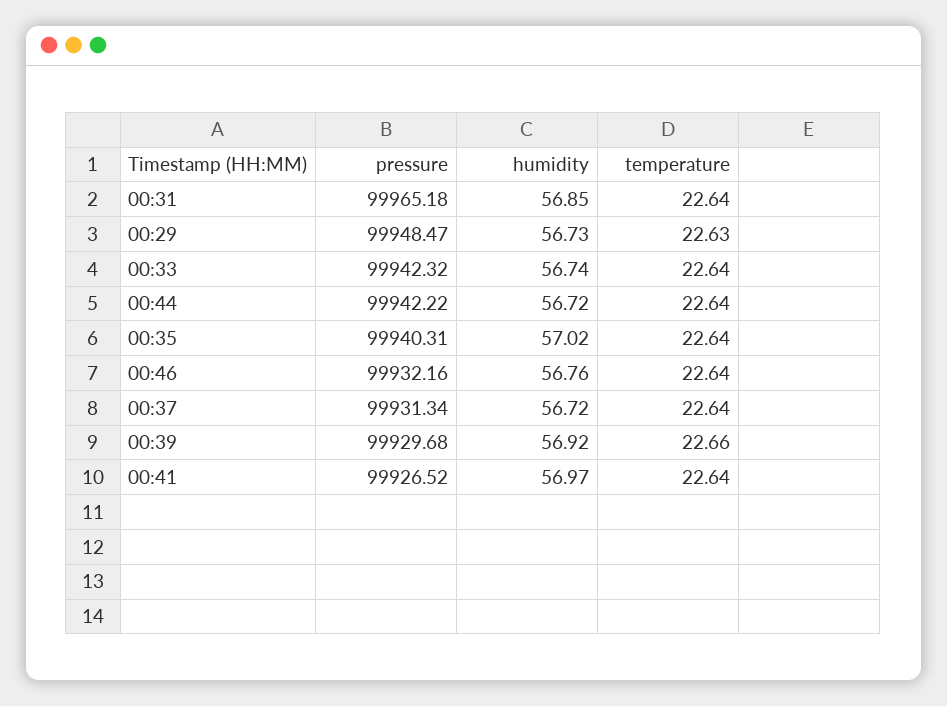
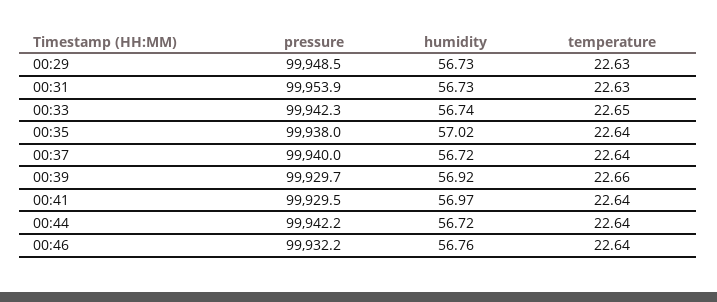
pressure, 00:31: 99965.18 -> 99953.9
humidity, 00:31: 56.85 -> 56.73
temperature, 00:31: 22.64 -> 22.63
temperature, 00:33: 22.64 -> 22.65
pressure, 00:35: 99940.31 -> 99938
pressure, 00:37: 99931.34 -> 99940
pressure, 00:41: 99926.52 -> 99929.5

